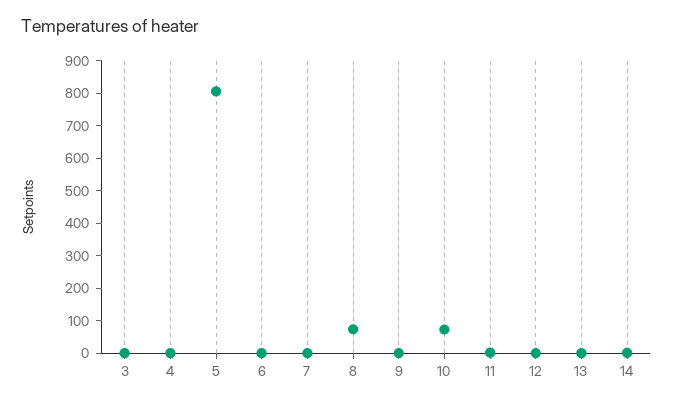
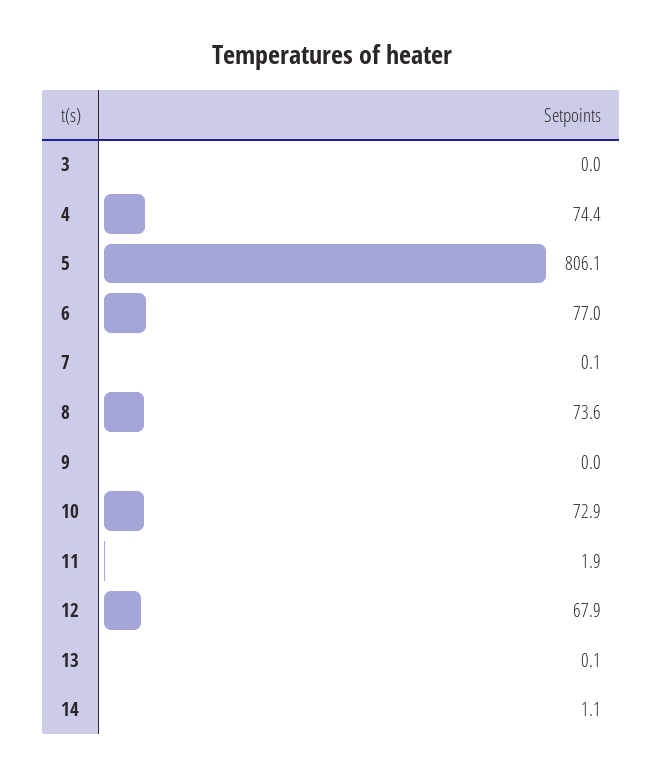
4: 0 -> 74.4
6: 0 -> 77
12: 0 -> 67.9

